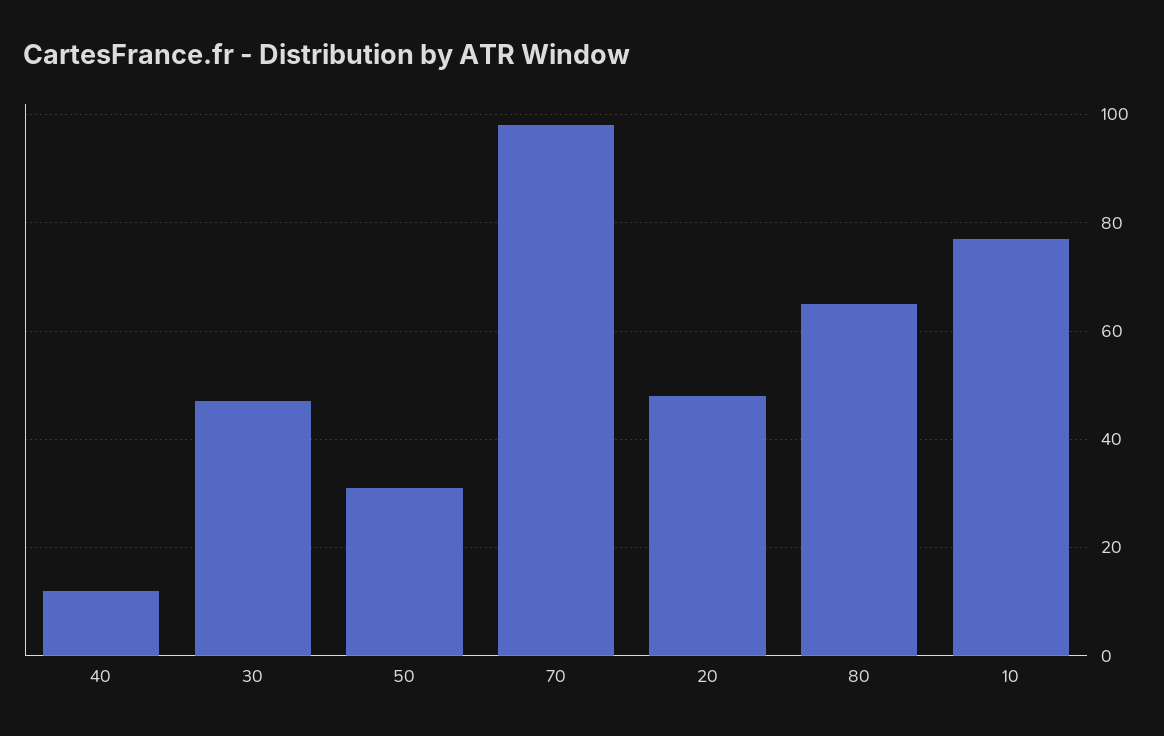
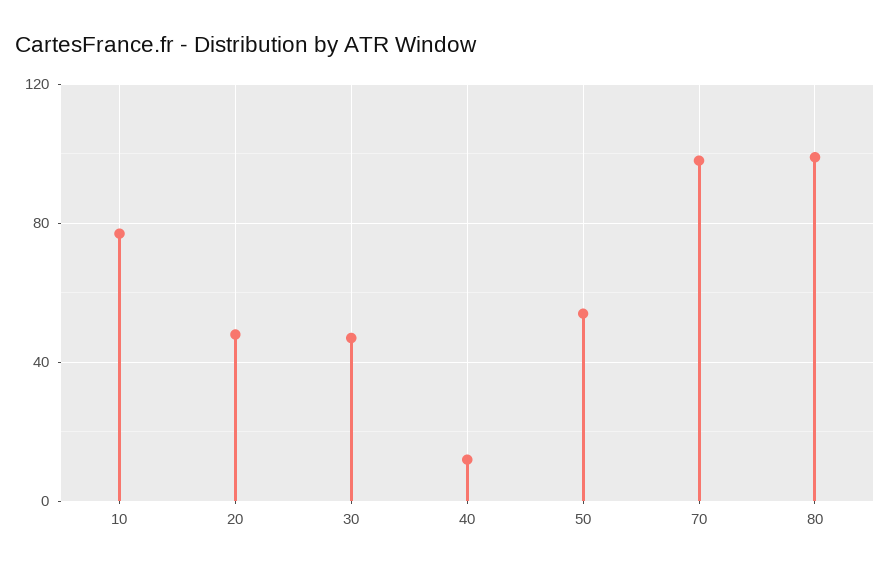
50: 30 -> 55
80: 65 -> 100

